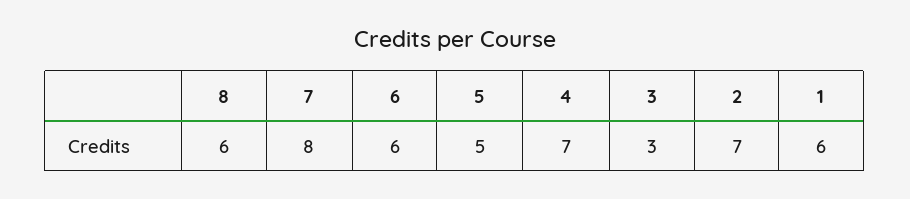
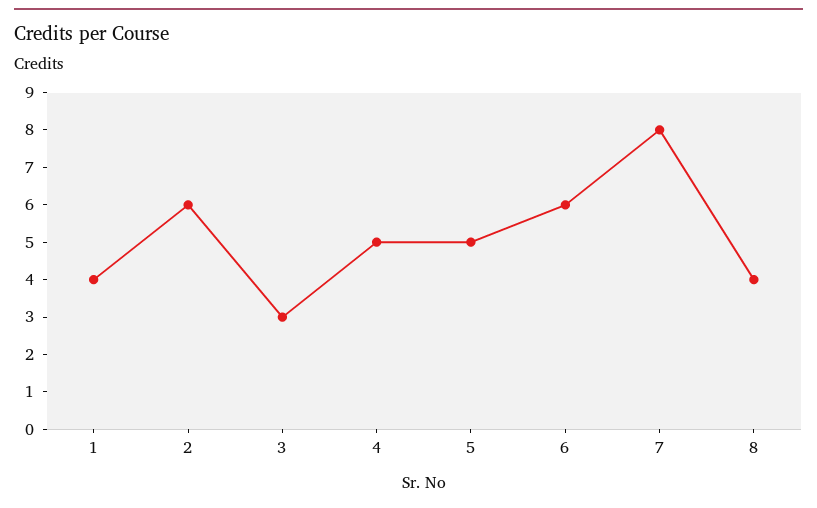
8: 6 -> 4
4: 7 -> 5
2: 7 -> 6
1: 6 -> 4

